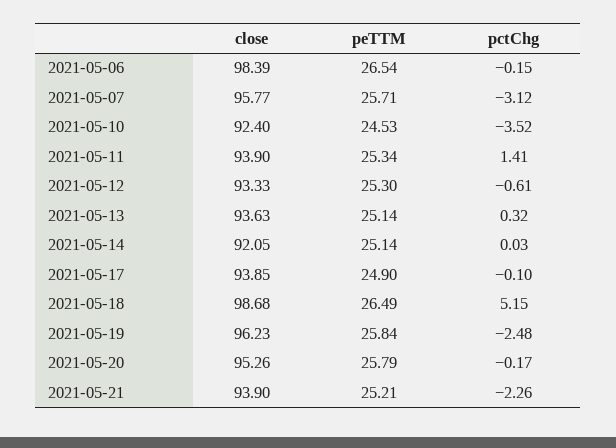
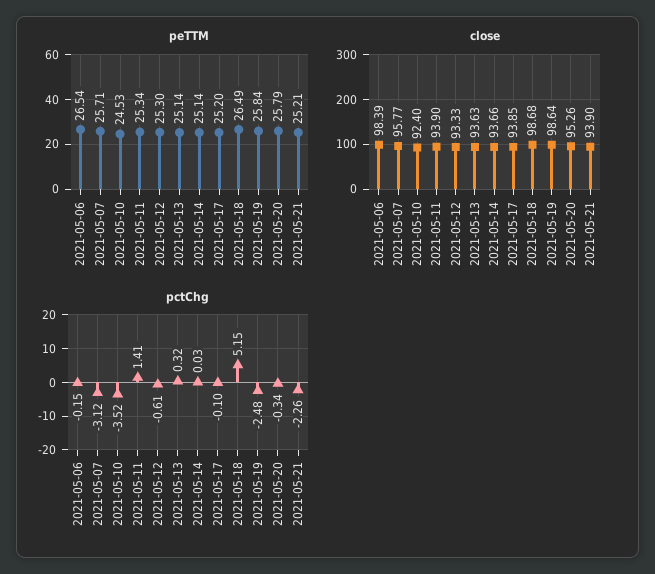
close, 2021-05-14: 92.05 -> 93.66
peTTM, 2021-05-17: 24.9 -> 25.2
close, 2021-05-19: 96.23 -> 98.64
pctChg, 2021-05-20: -0.17 -> -0.34

